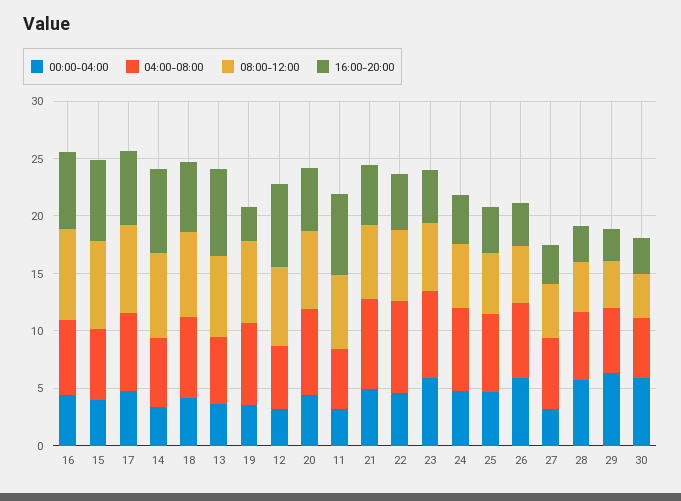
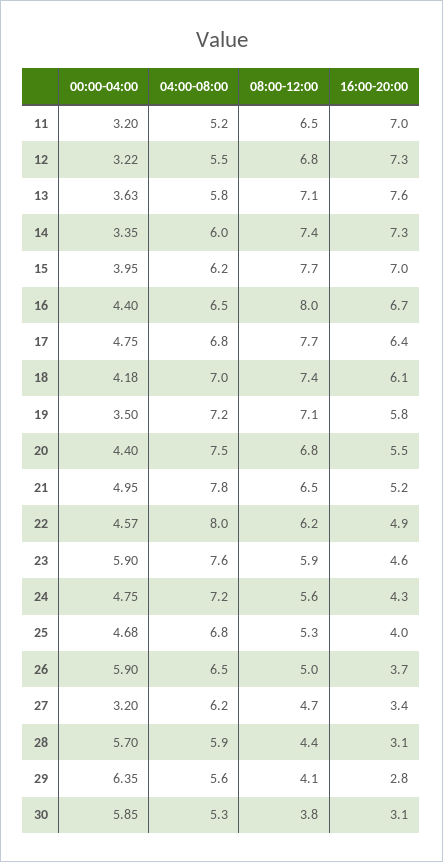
16:00-20:00, 19: 3 -> 5.8

